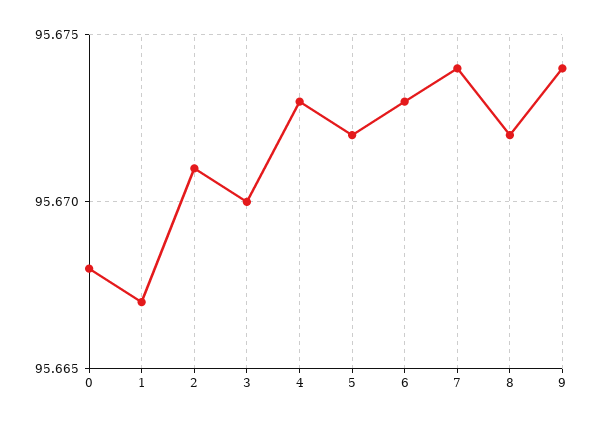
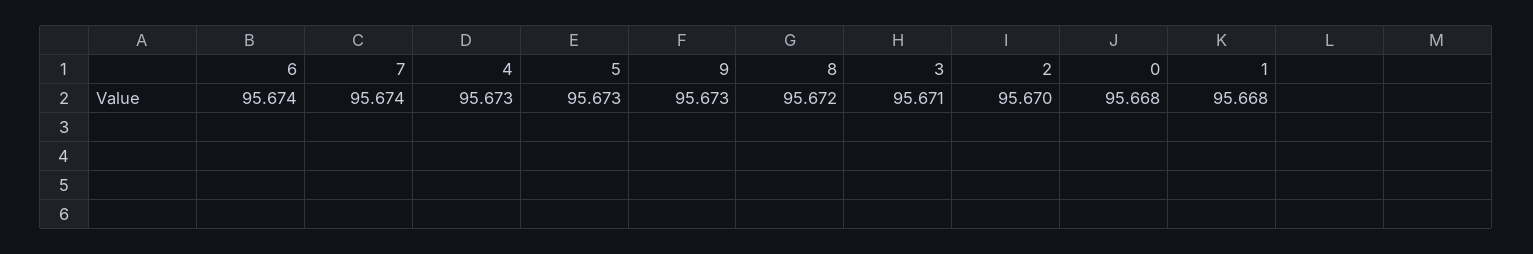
1: 95.667 -> 95.668
2: 95.671 -> 95.67
3: 95.67 -> 95.671
5: 95.672 -> 95.673
6: 95.673 -> 95.674
9: 95.674 -> 95.673

